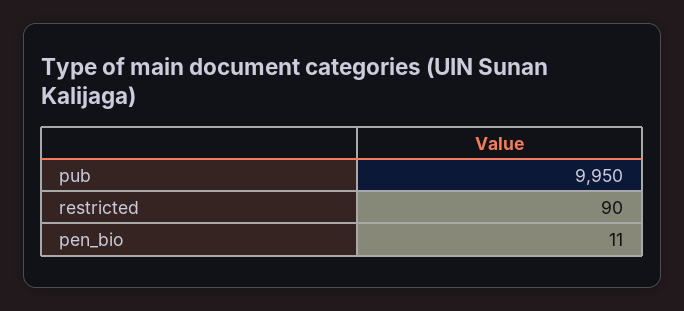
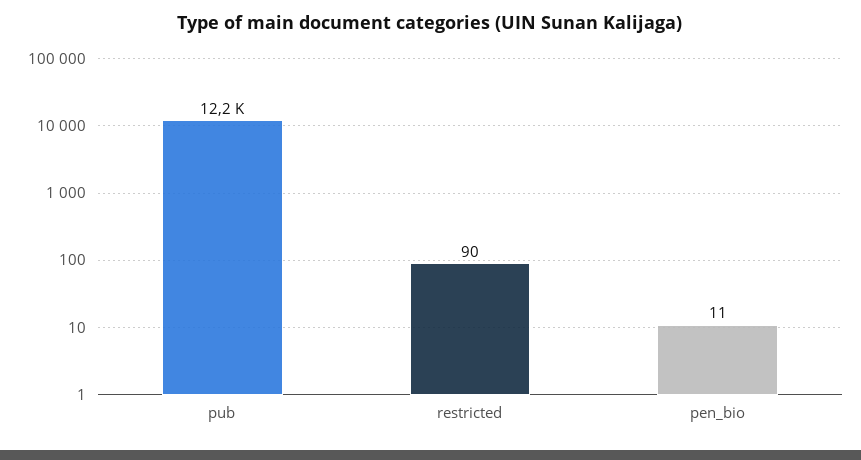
pub: 9950 -> 12200

